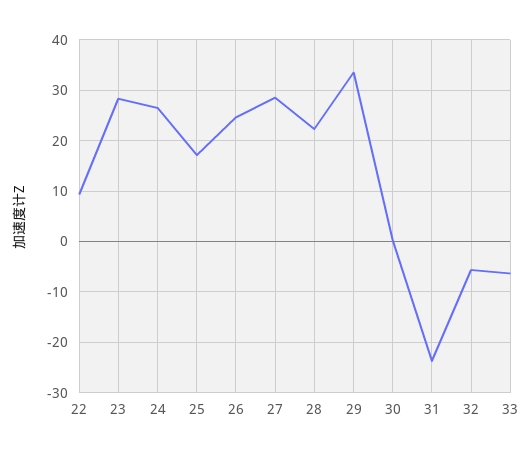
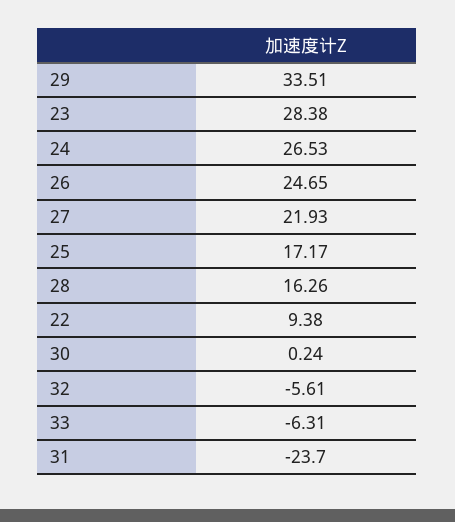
27: 28 -> 21.93
28: 22 -> 16.26

